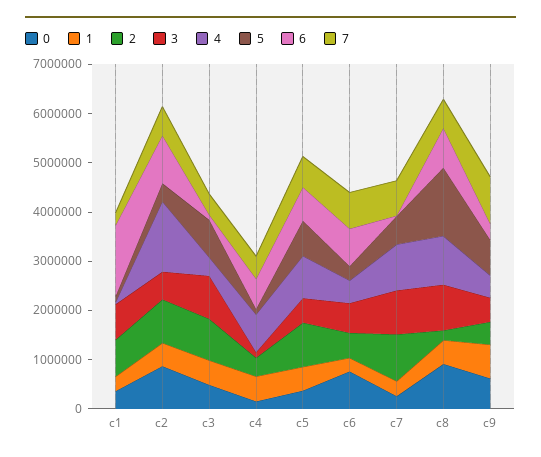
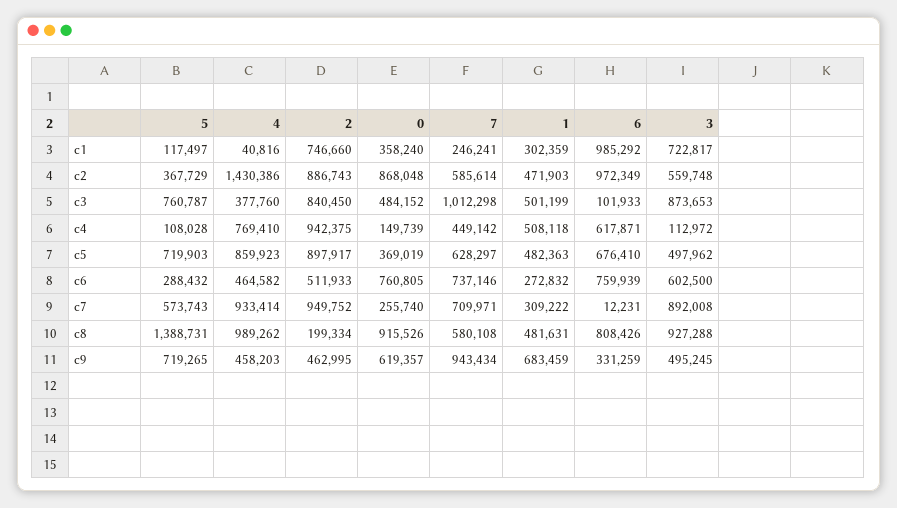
6, c1: 1400000 -> 985292
7, c3: 400000 -> 1012298
2, c4: 400000 -> 942375

